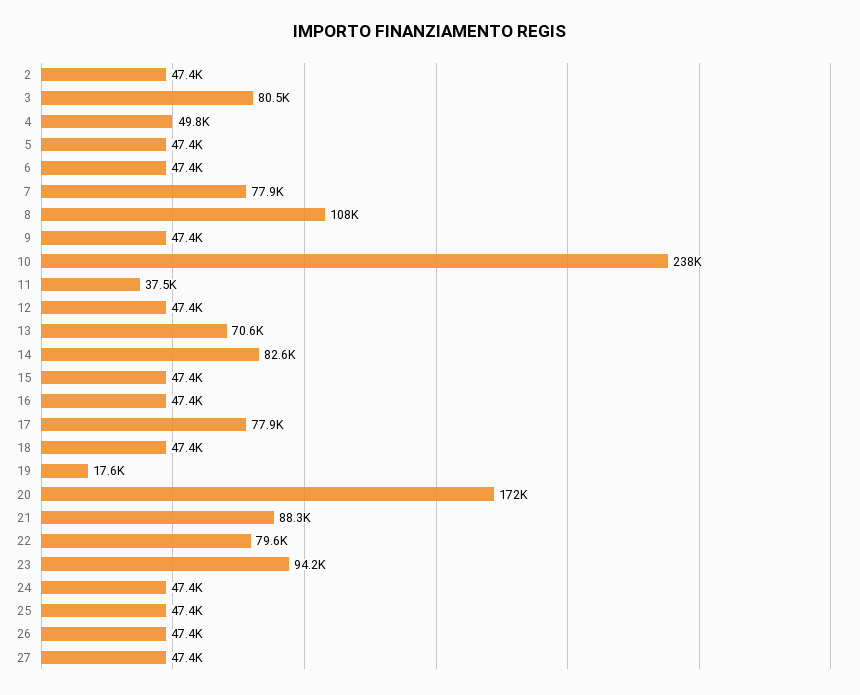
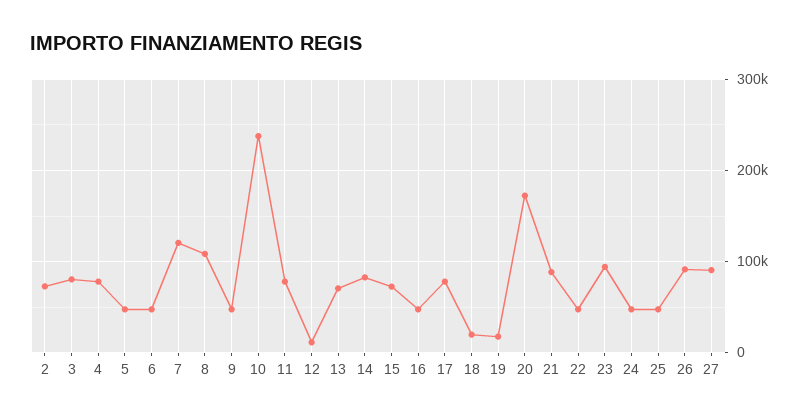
2: 47400 -> 70000
4: 49800 -> 80000
7: 77900 -> 120000
11: 37500 -> 80000
12: 47400 -> 10000
15: 47400 -> 70000
18: 47400 -> 20000
22: 79600 -> 50000
26: 47400 -> 90000
27: 47400 -> 90000

